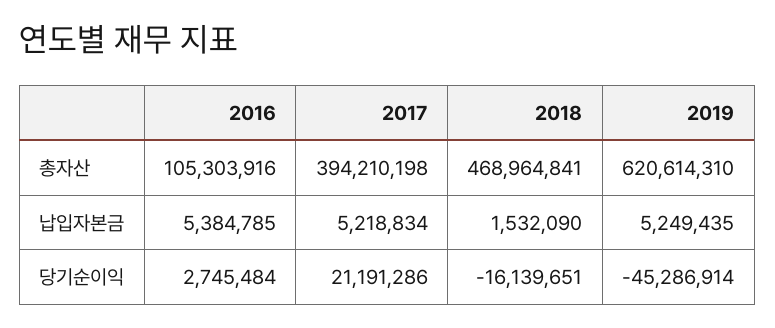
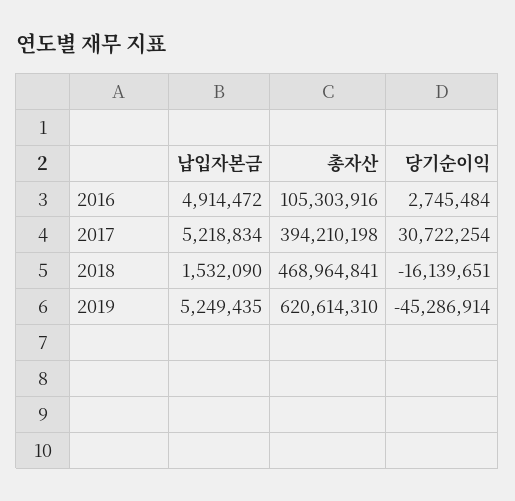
2016, 납입자본금: 5384785 -> 4914472
2017, 당기순이익: 21191286 -> 30722254

